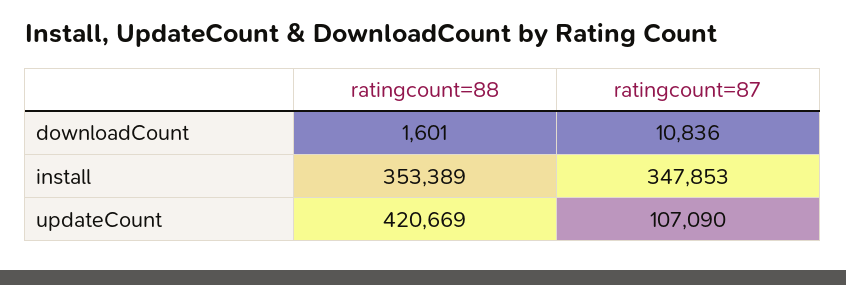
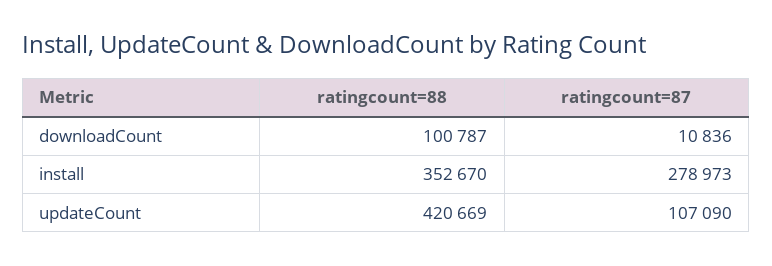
ratingcount=88, downloadCount: 1601 -> 100787
ratingcount=88, install: 353389 -> 352670
ratingcount=87, install: 347853 -> 278973

